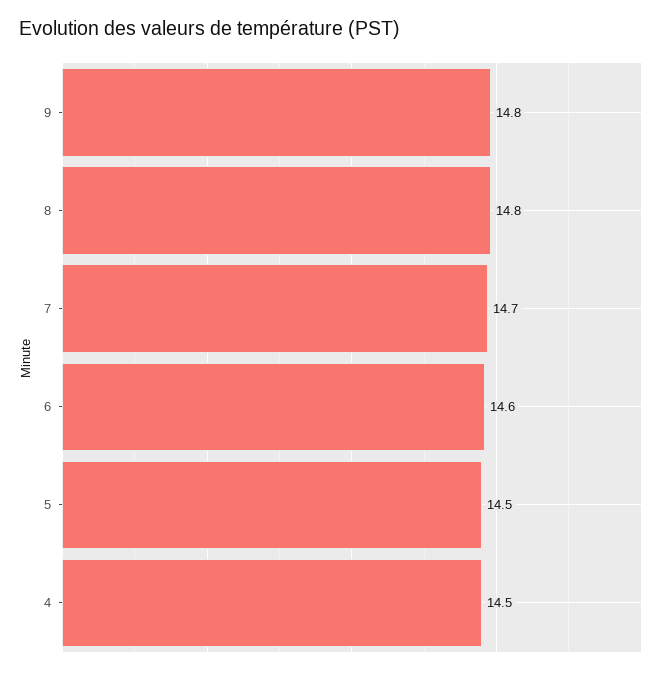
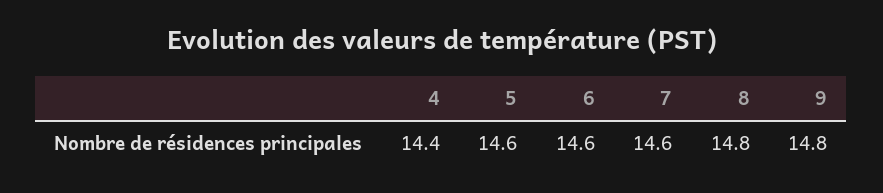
7: 14.7 -> 14.6
5: 14.5 -> 14.6
4: 14.5 -> 14.4

